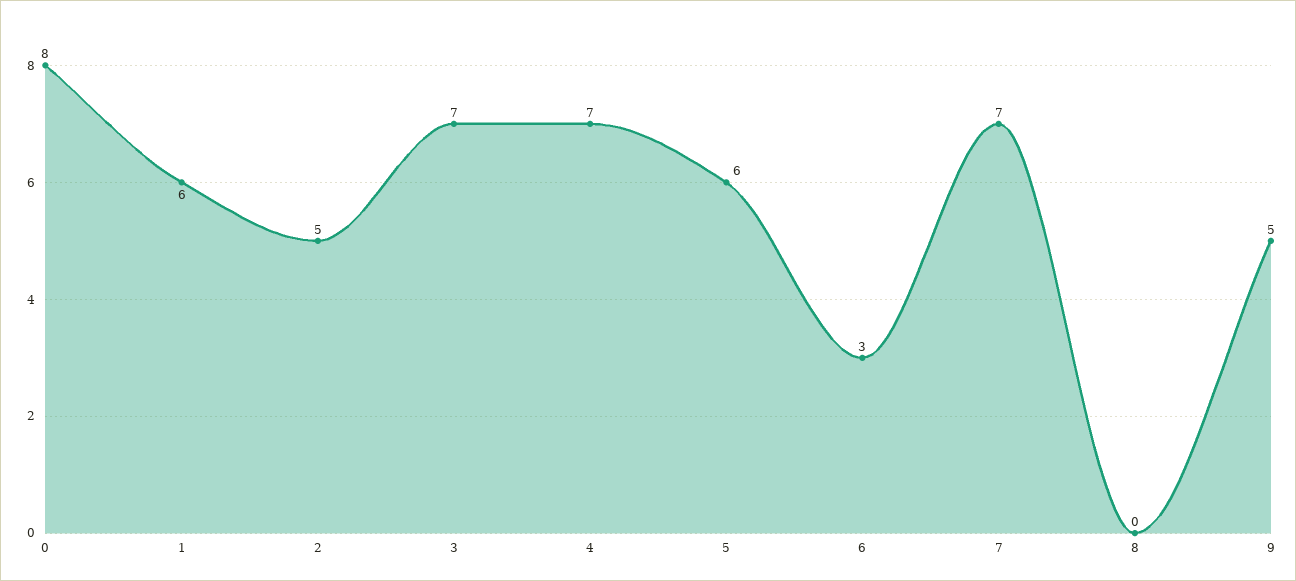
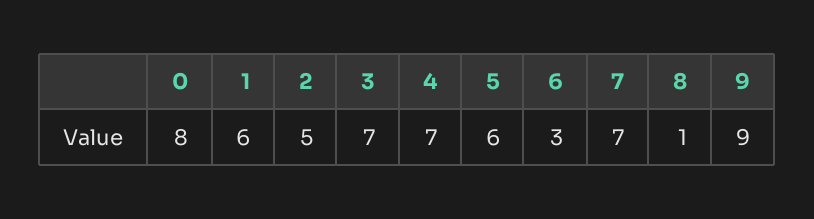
8: 0 -> 1
9: 5 -> 9

